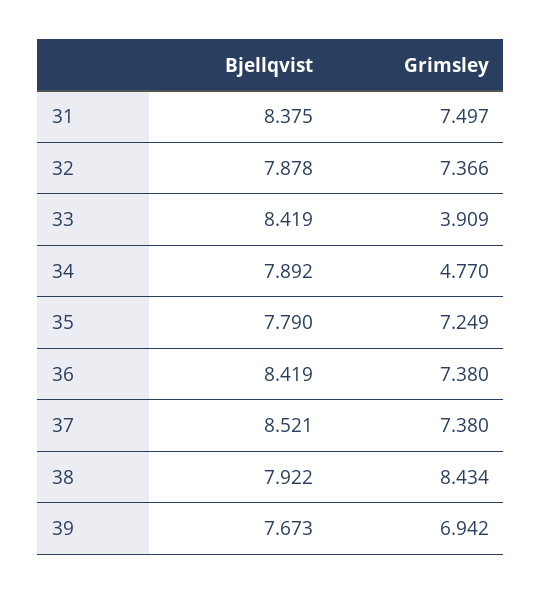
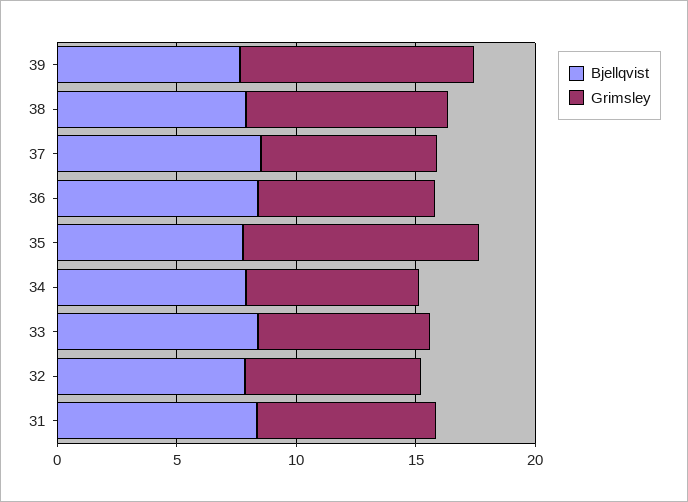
Grimsley, 33: 3.909 -> 7
Grimsley, 34: 4.77 -> 7
Grimsley, 35: 7.249 -> 10
Grimsley, 39: 6.942 -> 10

